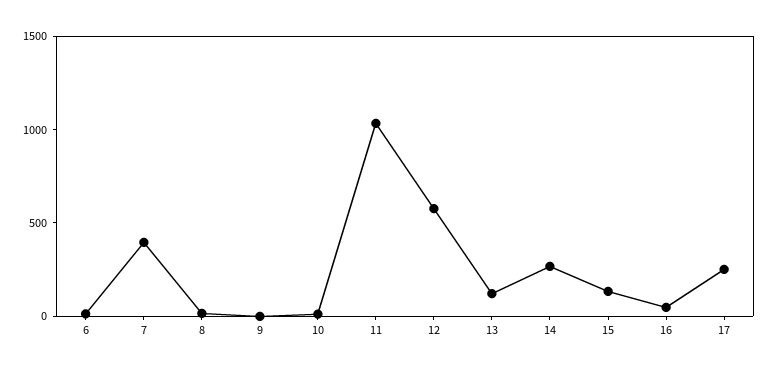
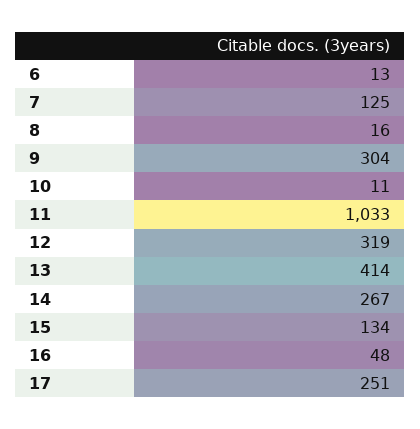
7: 400 -> 125
9: 0 -> 304
12: 600 -> 319
13: 100 -> 414

